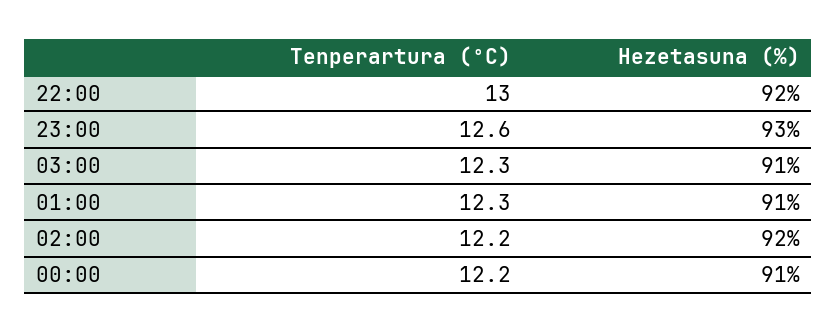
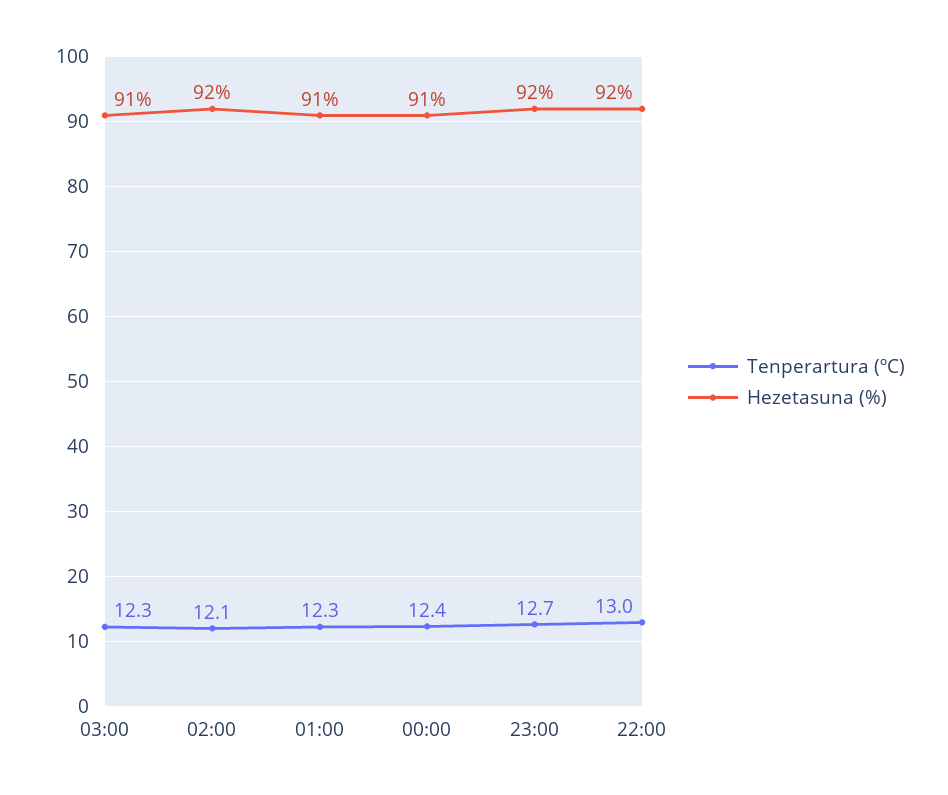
Tenperartura (ºC), 23:00: 12.6 -> 12.7
Hezetasuna (%), 23:00: 93 -> 92
Tenperartura (ºC), 02:00: 12.2 -> 12.1
Tenperartura (ºC), 00:00: 12.2 -> 12.4

